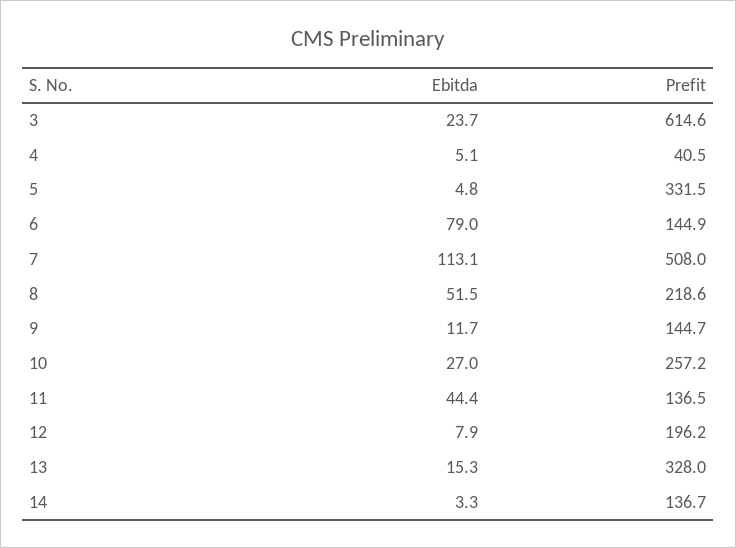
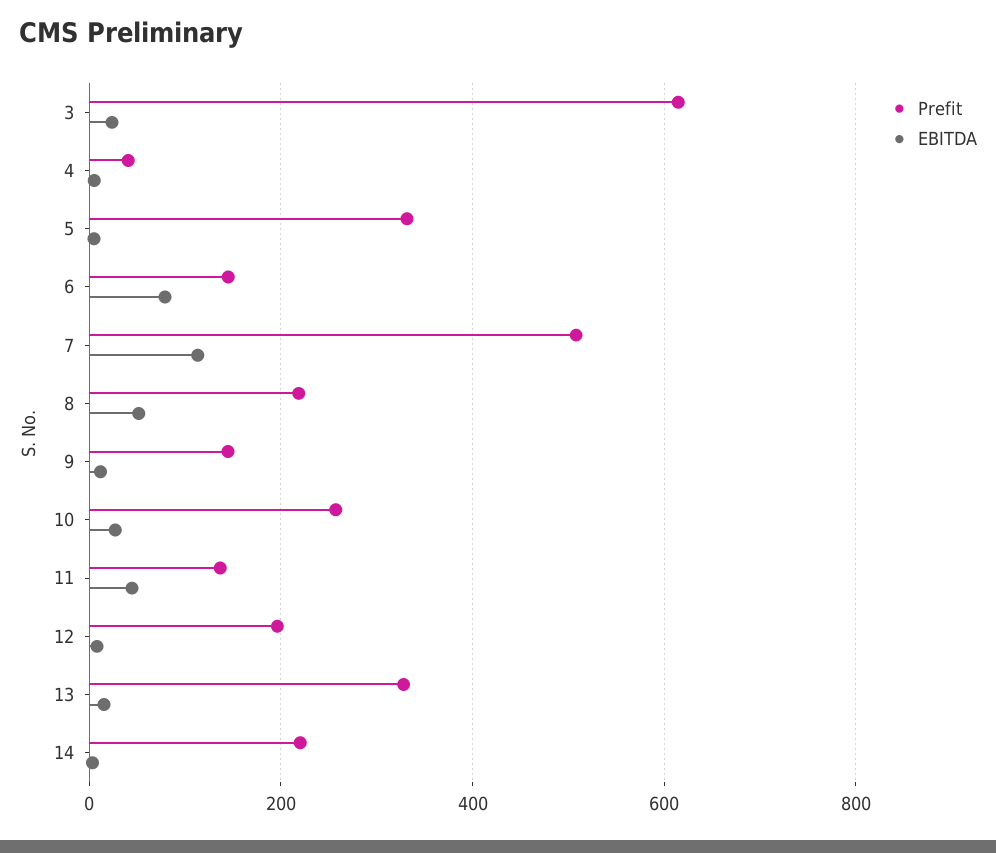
Prefit, 14: 136.7 -> 220

